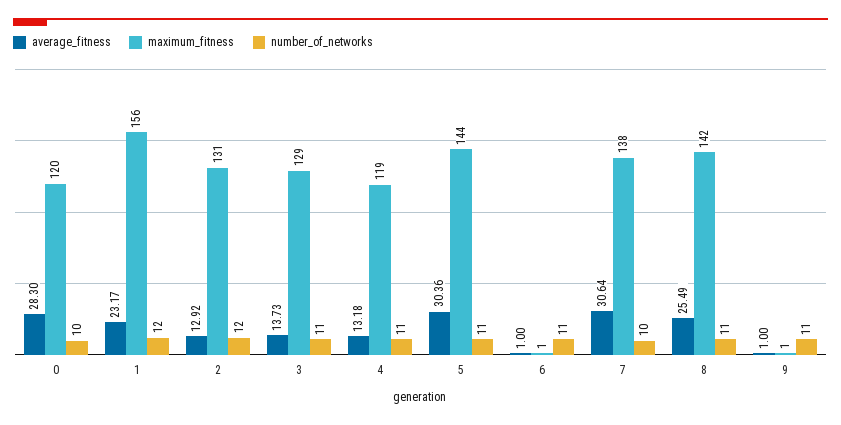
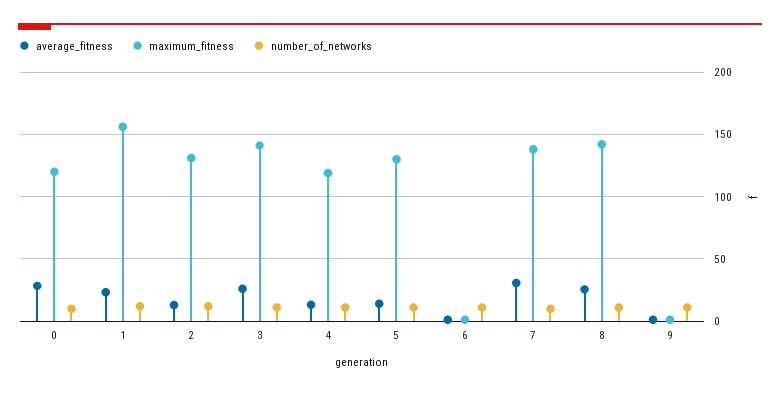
average_fitness, 3: 13.73 -> 25
maximum_fitness, 3: 129 -> 140
average_fitness, 5: 30.36 -> 15
maximum_fitness, 5: 144 -> 130

